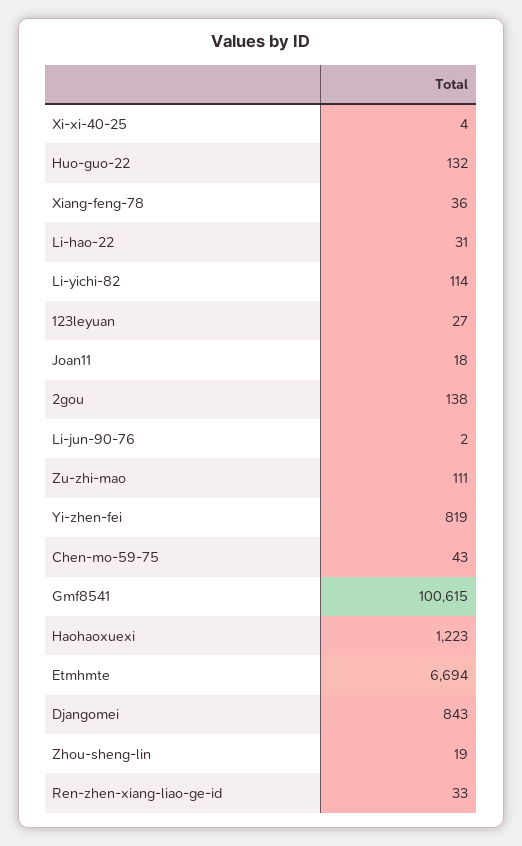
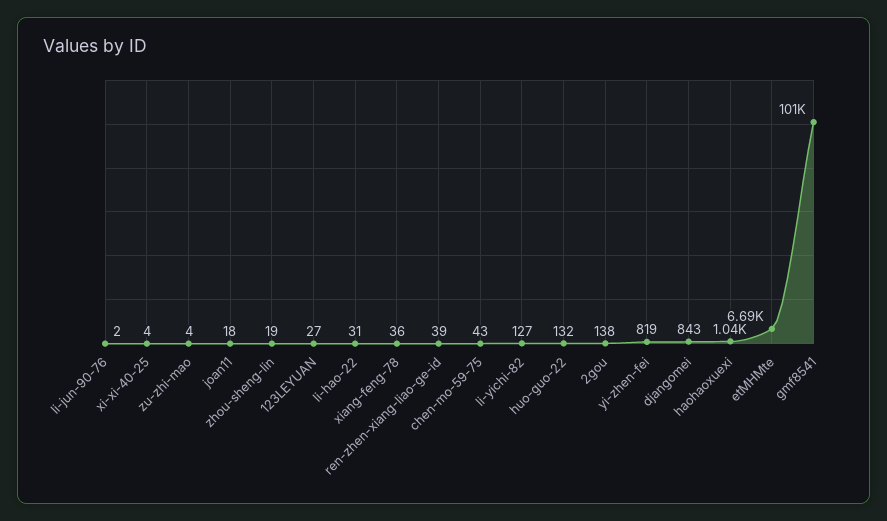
Li-yichi-82: 114 -> 127
Zu-zhi-mao: 111 -> 4
Haohaoxuexi: 1223 -> 1040
Ren-zhen-xiang-liao-ge-id: 33 -> 39

